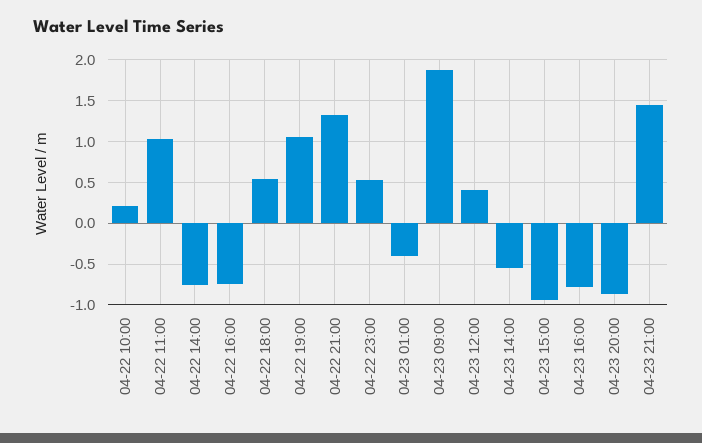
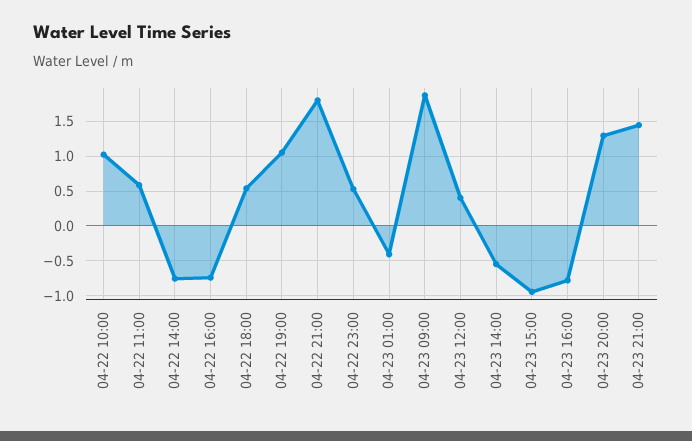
04-22 10:00: 0.2 -> 1
04-22 11:00: 1 -> 0.6
04-22 21:00: 1.3 -> 1.8
04-23 20:00: -0.9 -> 1.3

